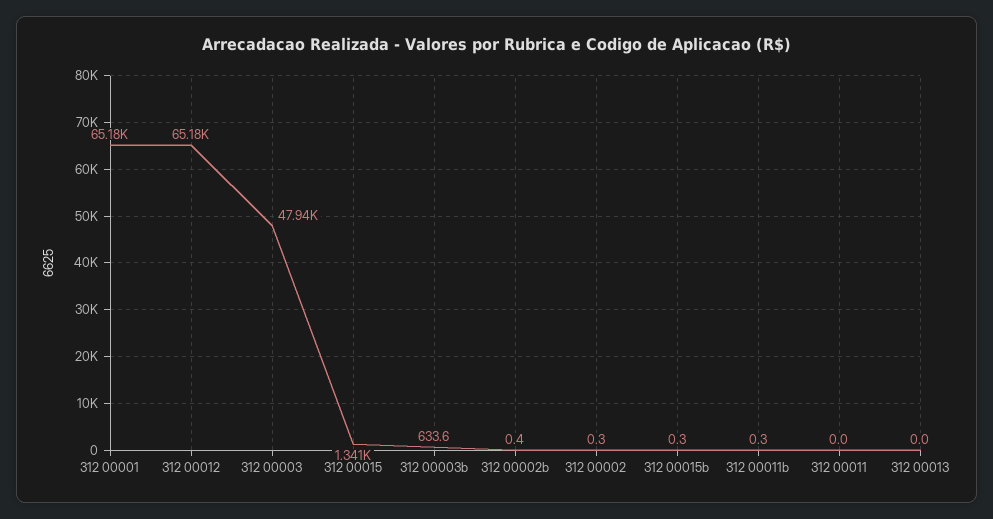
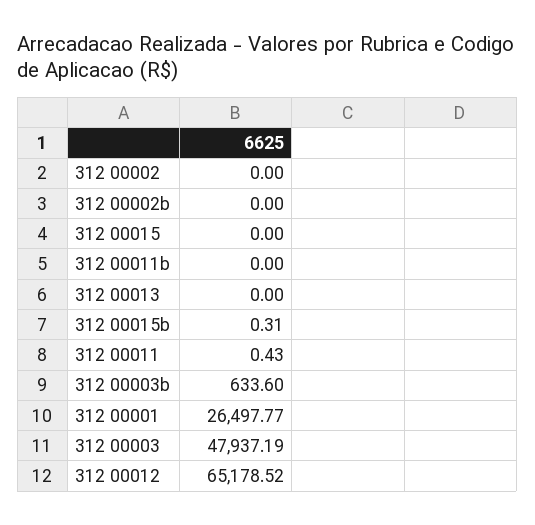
312 00001: 65180 -> 26497.77
312 00015: 1341 -> 0
312 00002b: 0.4 -> 0
312 00002: 0.3 -> 0
312 00011b: 0.3 -> 0
312 00011: 0 -> 0.43

